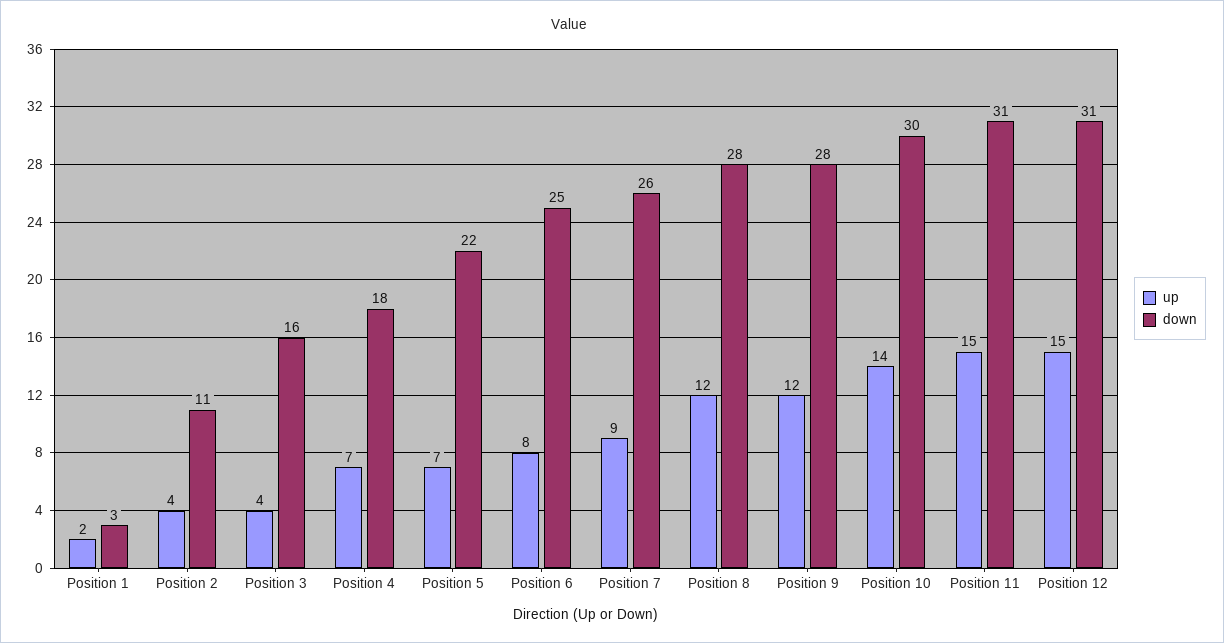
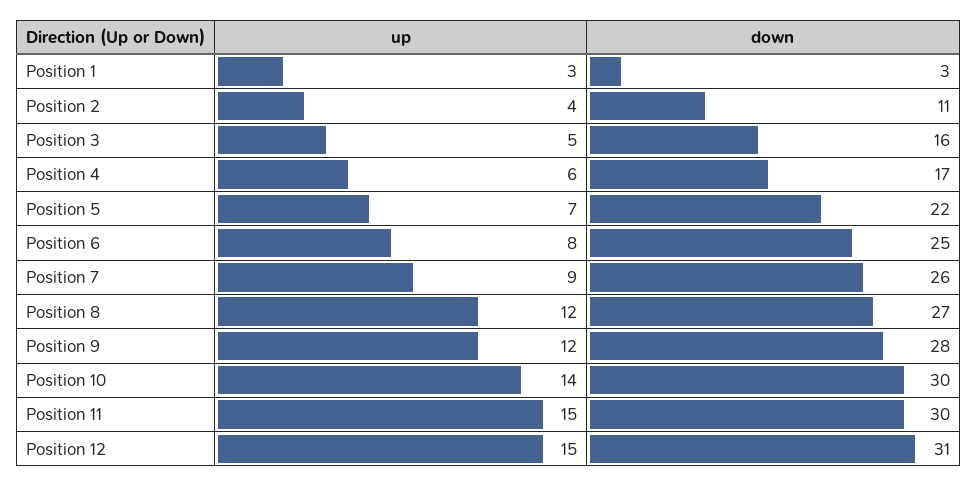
up, Position 1: 2 -> 3
up, Position 3: 4 -> 5
up, Position 4: 7 -> 6
down, Position 4: 18 -> 17
down, Position 8: 28 -> 27
down, Position 11: 31 -> 30

